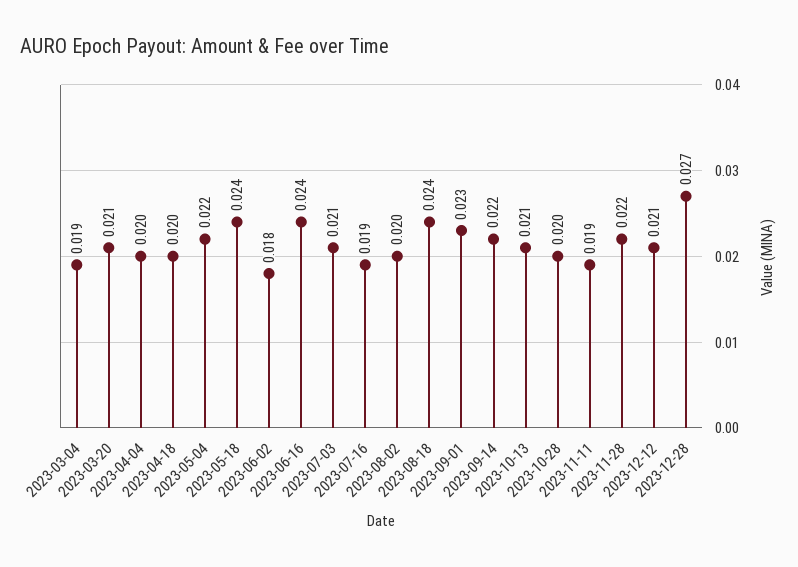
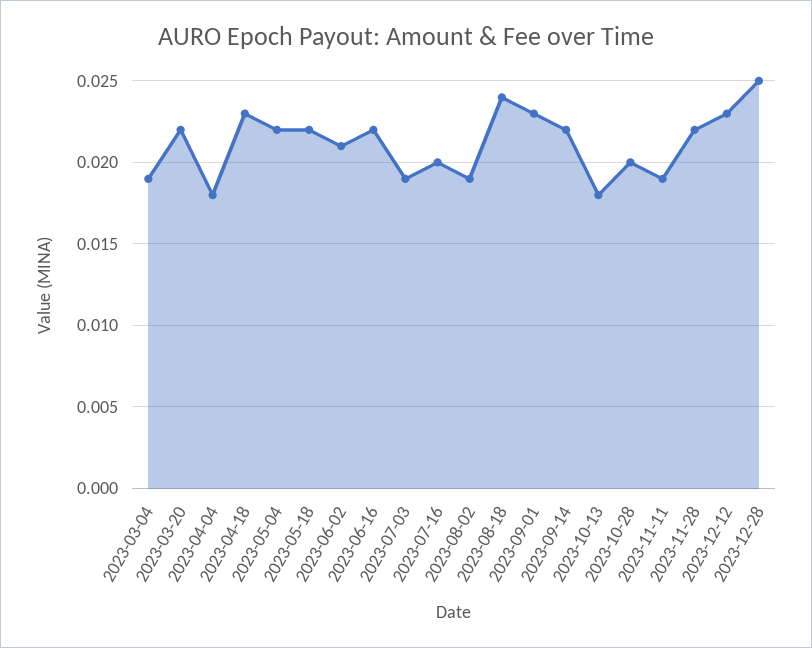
2023-03-20: 0.021 -> 0.022
2023-04-04: 0.02 -> 0.018
2023-04-18: 0.02 -> 0.023
2023-05-18: 0.024 -> 0.022
2023-06-02: 0.018 -> 0.021
2023-06-16: 0.024 -> 0.022
2023-07-03: 0.021 -> 0.019
2023-07-16: 0.019 -> 0.02
2023-08-02: 0.02 -> 0.019
2023-10-13: 0.021 -> 0.018
2023-12-12: 0.021 -> 0.023
2023-12-28: 0.027 -> 0.025

